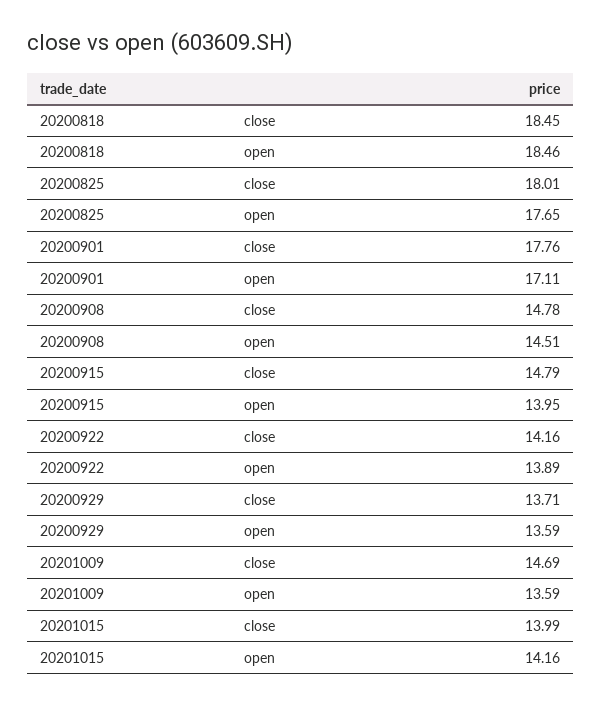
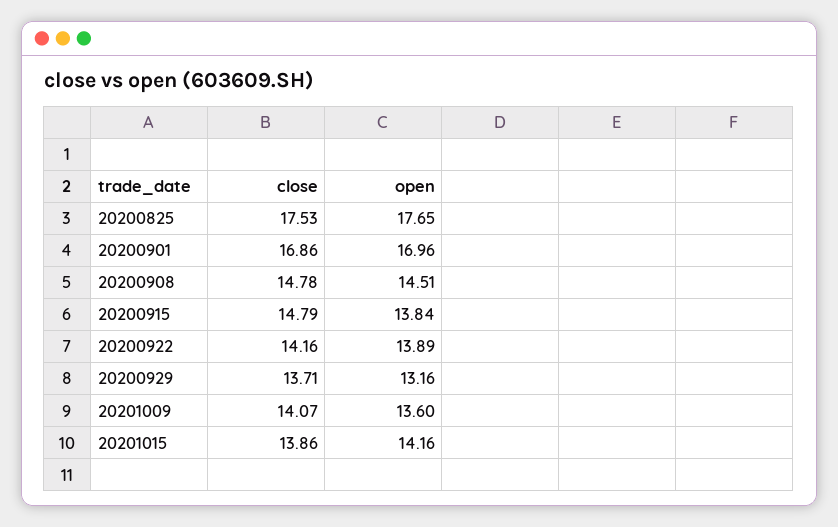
20200818, close: 18.45 -> none
20200818, open: 18.46 -> none
20200825, close: 18.01 -> 17.53
20200901, close: 17.76 -> 16.86
20200901, open: 17.11 -> 16.96
20200915, open: 13.95 -> 13.84
20200929, open: 13.59 -> 13.16
20201009, close: 14.69 -> 14.07
20201009, open: 13.59 -> 13.6
20201015, close: 13.99 -> 13.86

